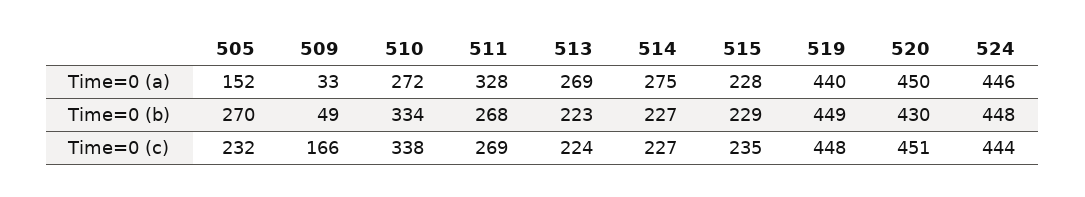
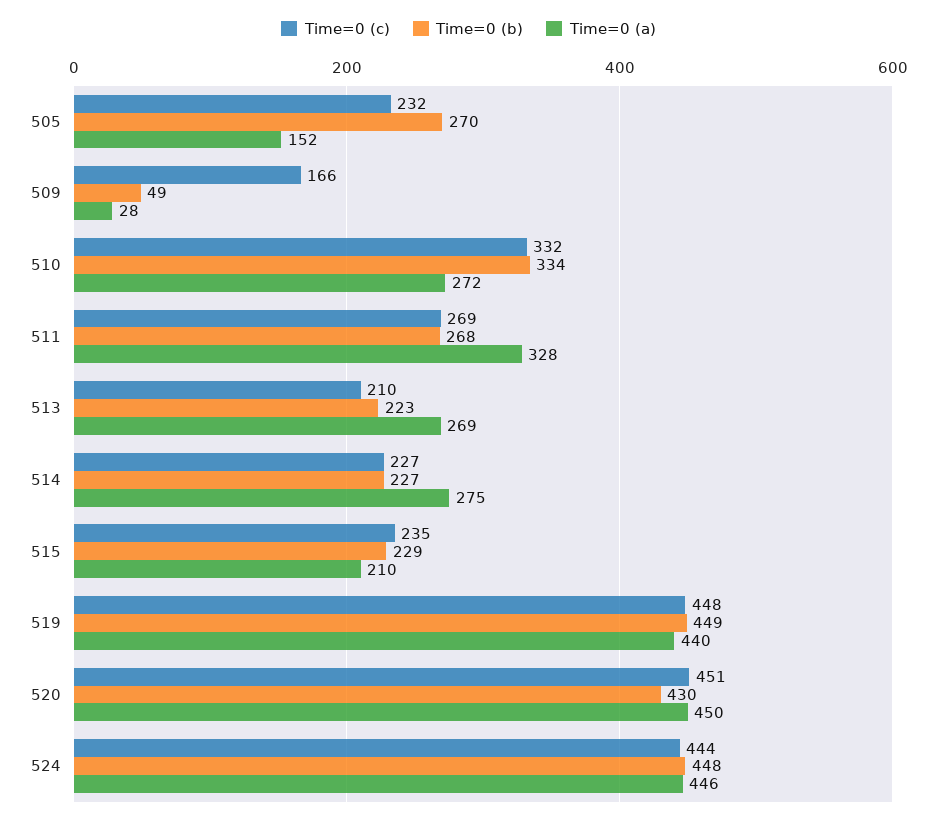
Time=0 (a), 509: 33 -> 28
Time=0 (a), 515: 228 -> 210
Time=0 (c), 510: 338 -> 332
Time=0 (c), 513: 224 -> 210

